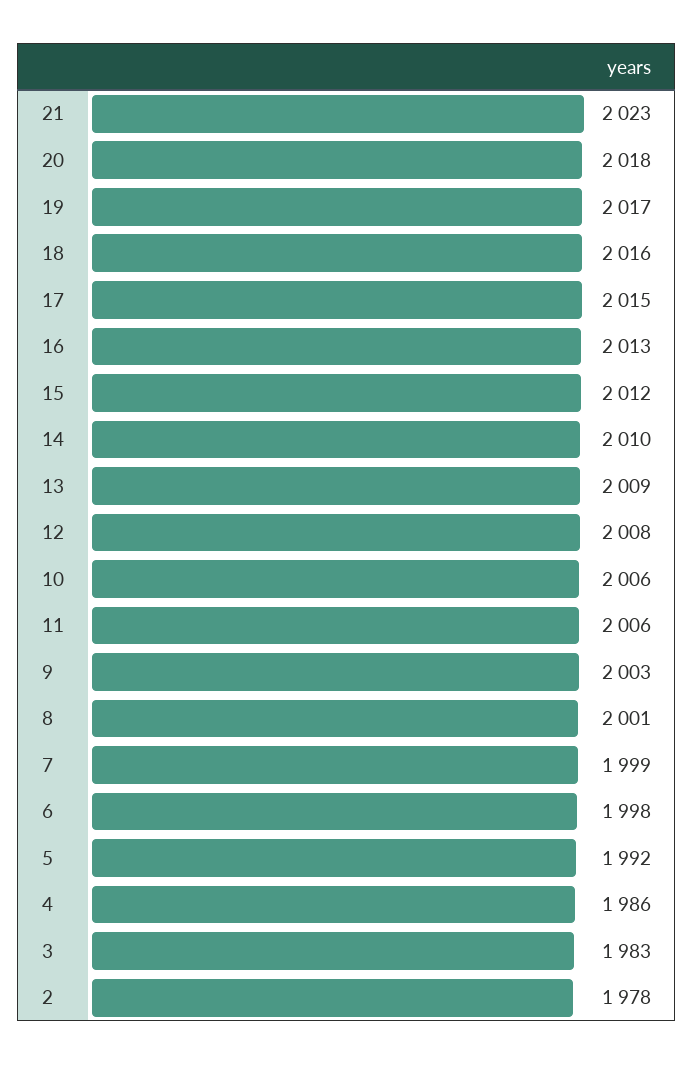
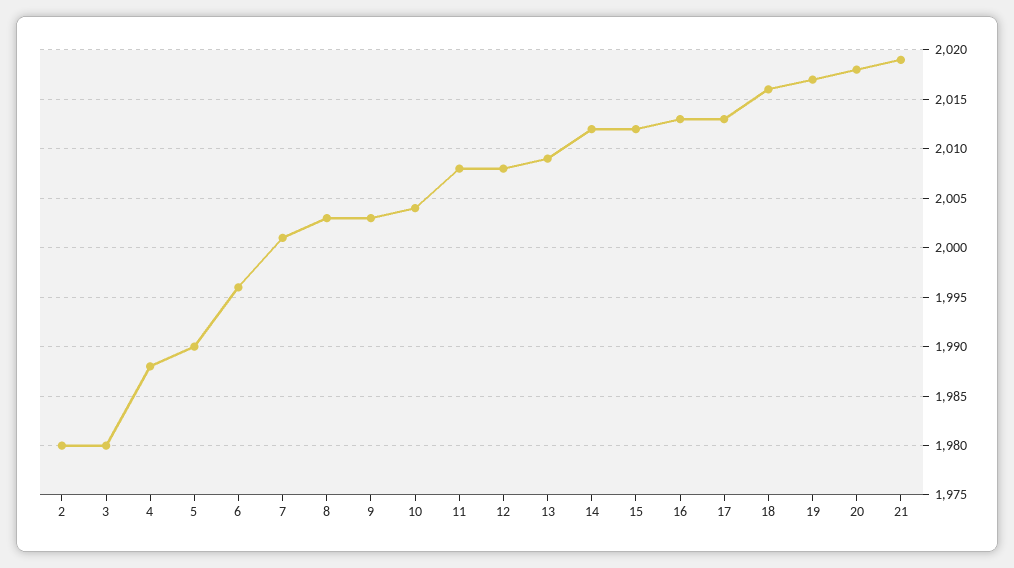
21: 2023 -> 2019
17: 2015 -> 2013
14: 2010 -> 2012
10: 2006 -> 2004
11: 2006 -> 2008
8: 2001 -> 2003
7: 1999 -> 2001
6: 1998 -> 1996
5: 1992 -> 1990
4: 1986 -> 1988
3: 1983 -> 1980
2: 1978 -> 1980

